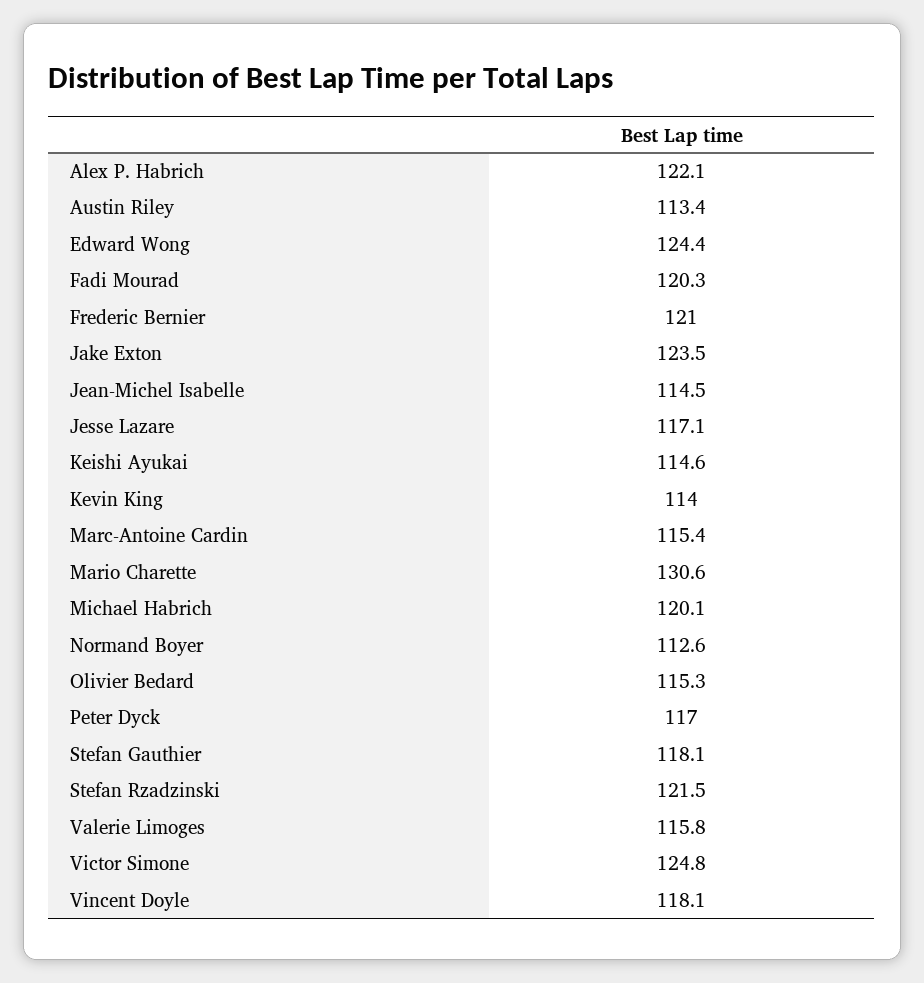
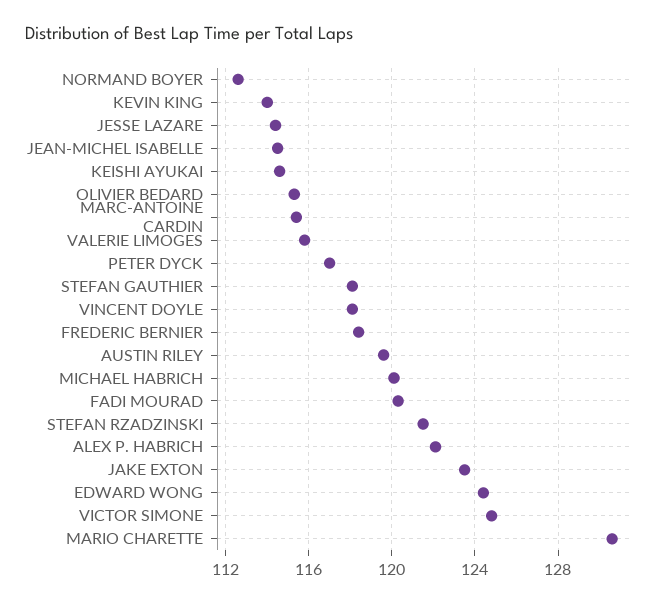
Austin Riley: 113.4 -> 119.5
Frederic Bernier: 121 -> 118.5
Jesse Lazare: 117.1 -> 114.5

